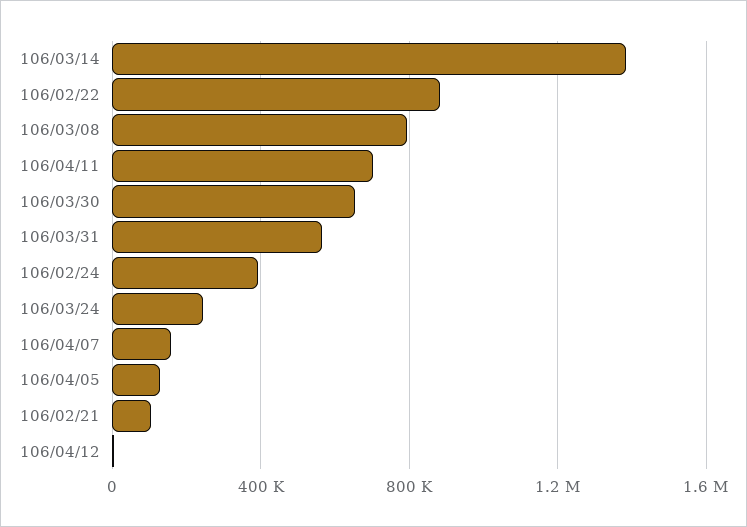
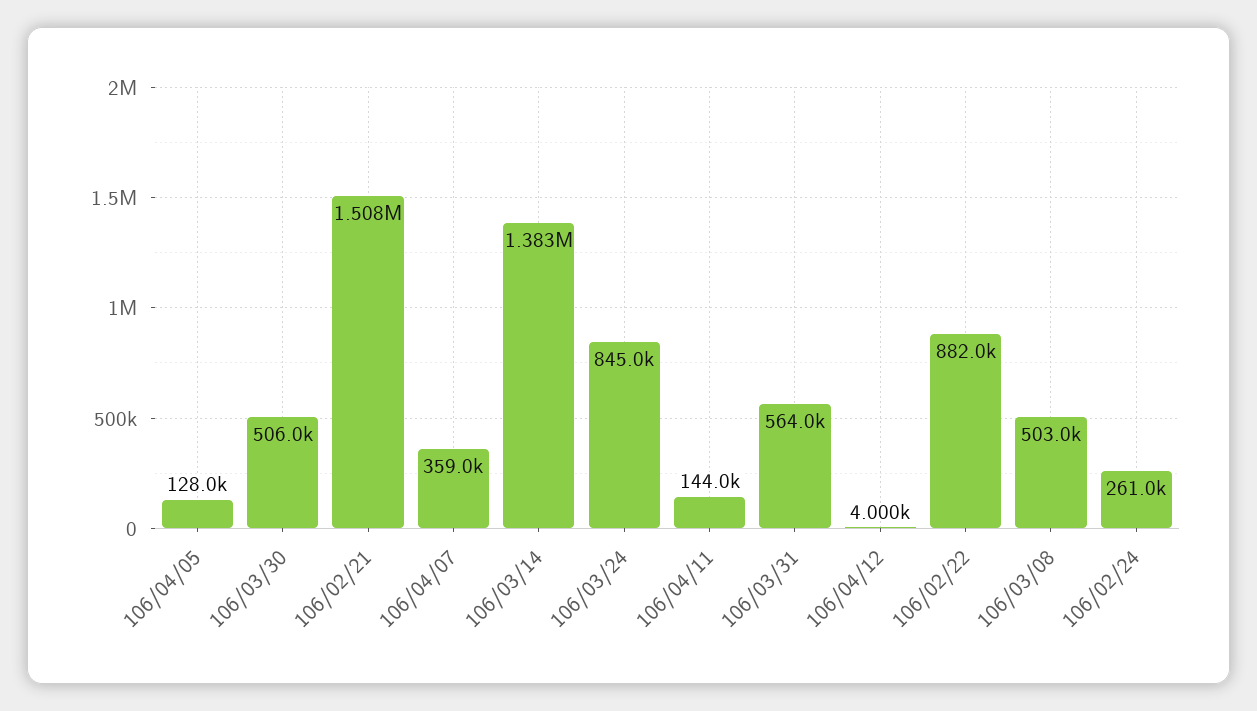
106/03/08: 800000 -> 503000
106/04/11: 700000 -> 144000
106/03/30: 650000 -> 506000
106/02/24: 400000 -> 261000
106/03/24: 250000 -> 845000
106/04/07: 150000 -> 359000
106/02/21: 100000 -> 1508000

